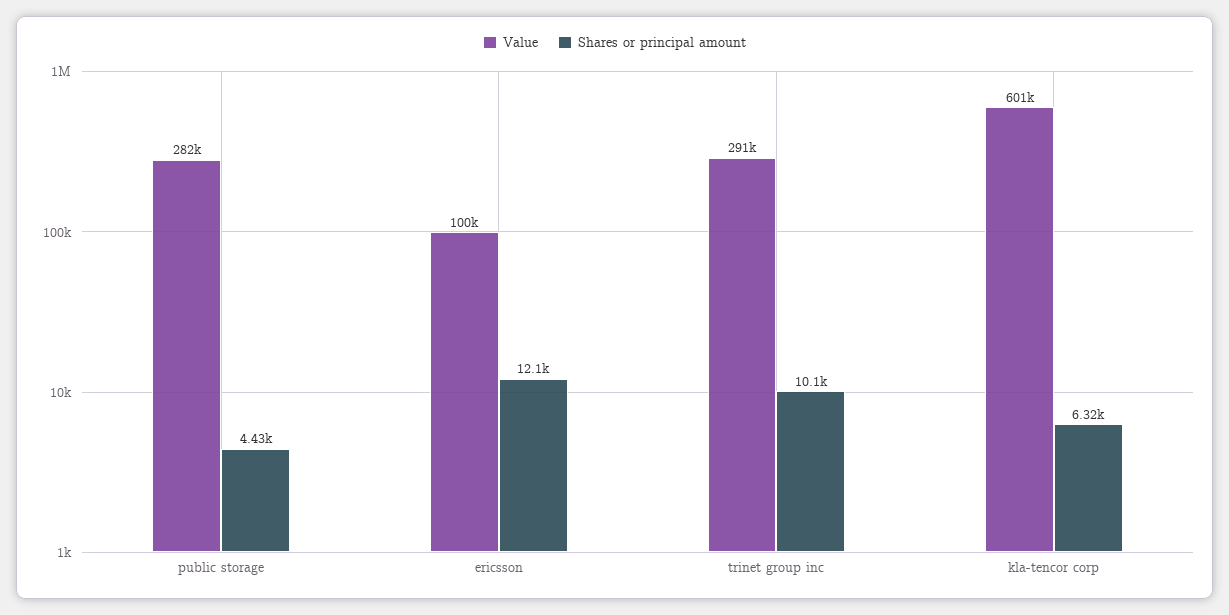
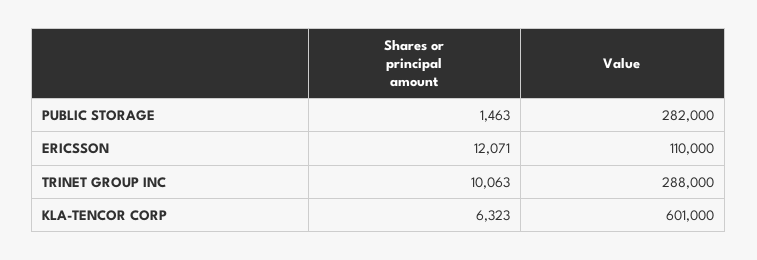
Shares or principal amount, public storage: 4430 -> 1463
Value, ericsson: 100000 -> 110000
Value, trinet group inc: 291000 -> 288000

